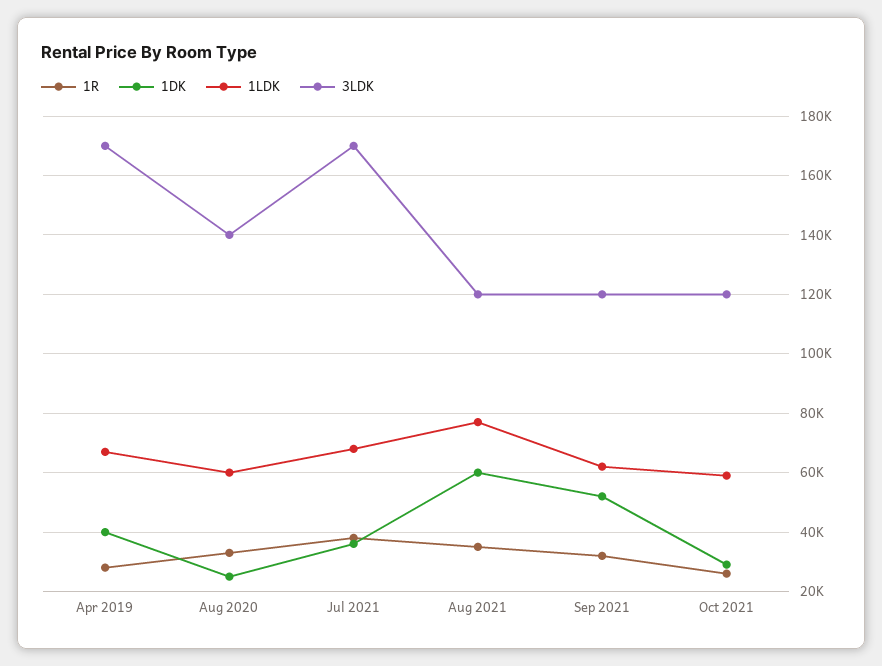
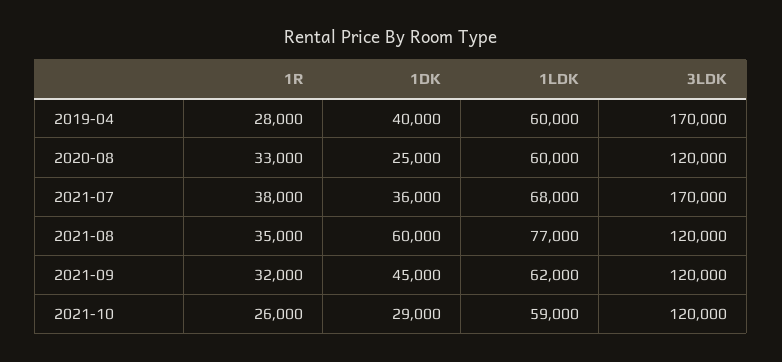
1LDK, Apr 2019: 67500 -> 60000
3LDK, Aug 2020: 140000 -> 120000
1DK, Sep 2021: 52500 -> 45000

